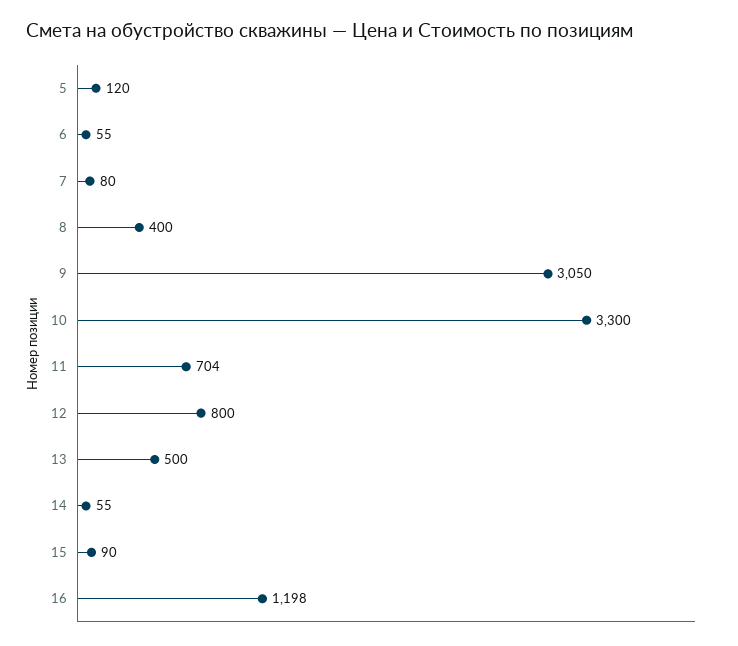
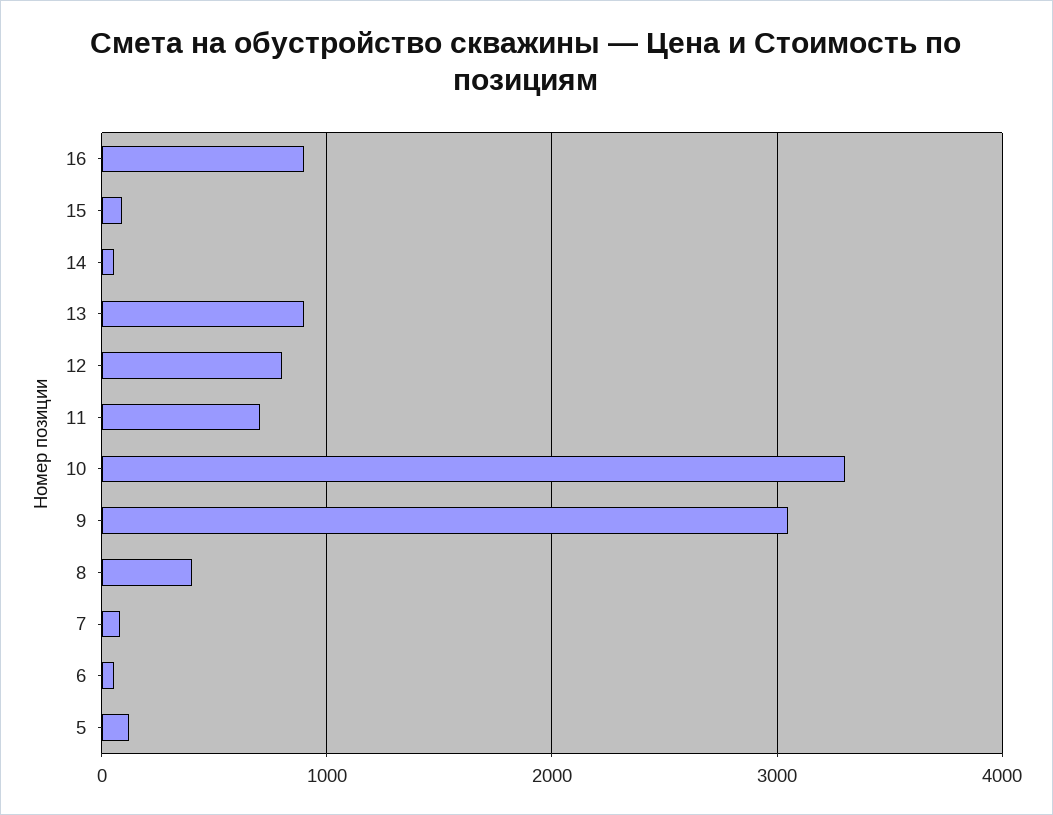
13: 500 -> 900
16: 1198 -> 900

